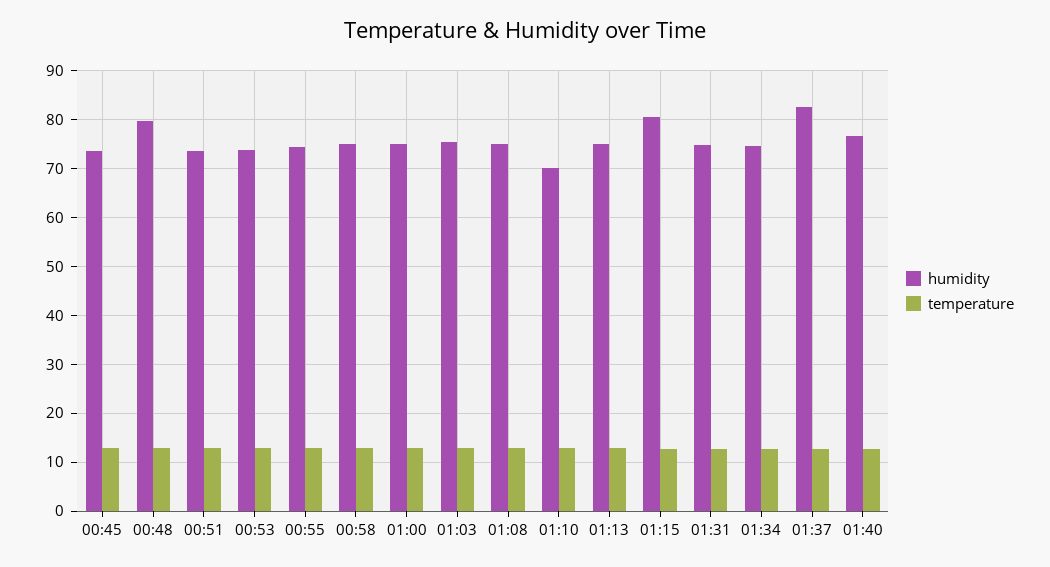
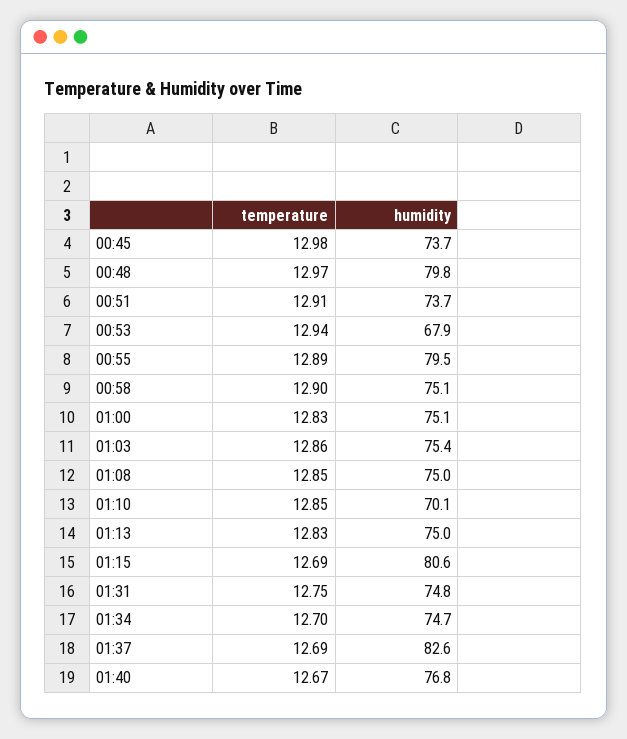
humidity, 00:53: 74 -> 67.9
humidity, 00:55: 74 -> 79.5

